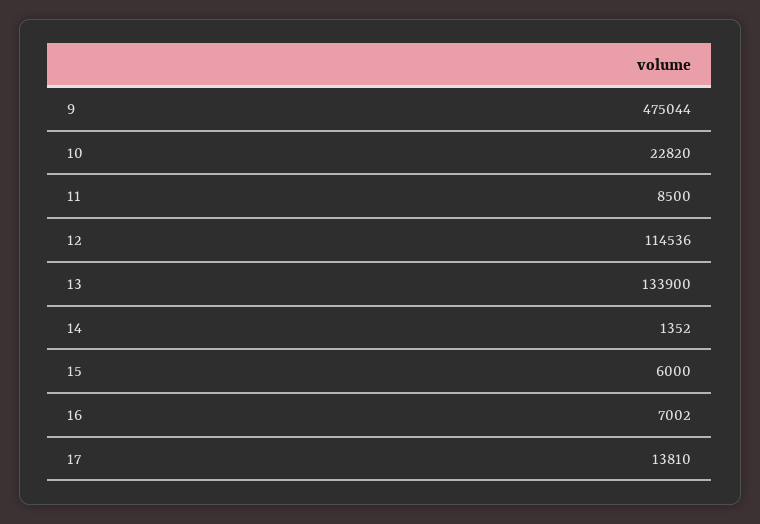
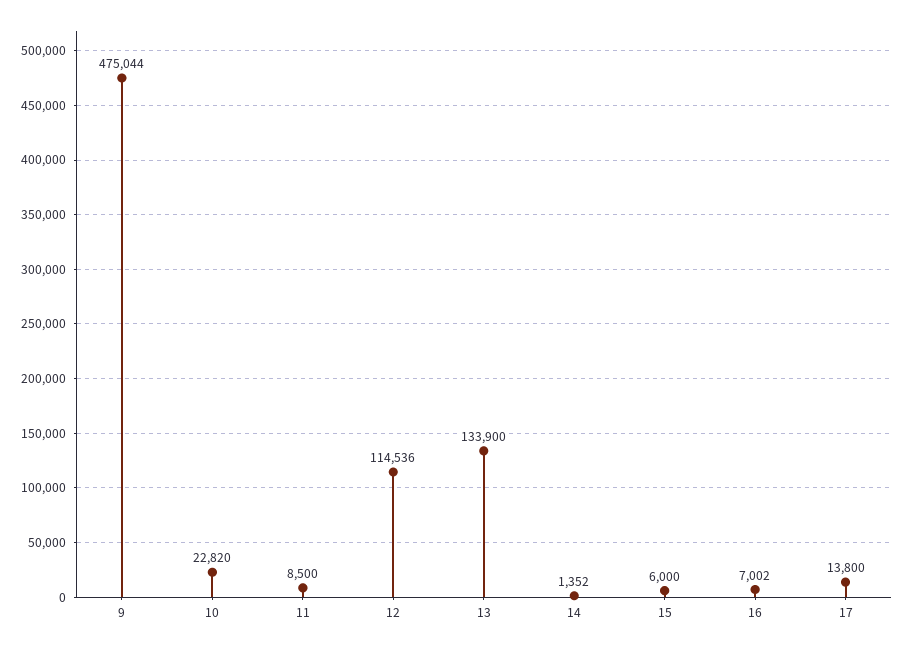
17: 13810 -> 13800

